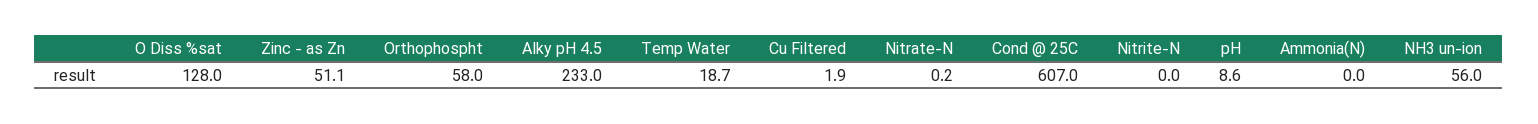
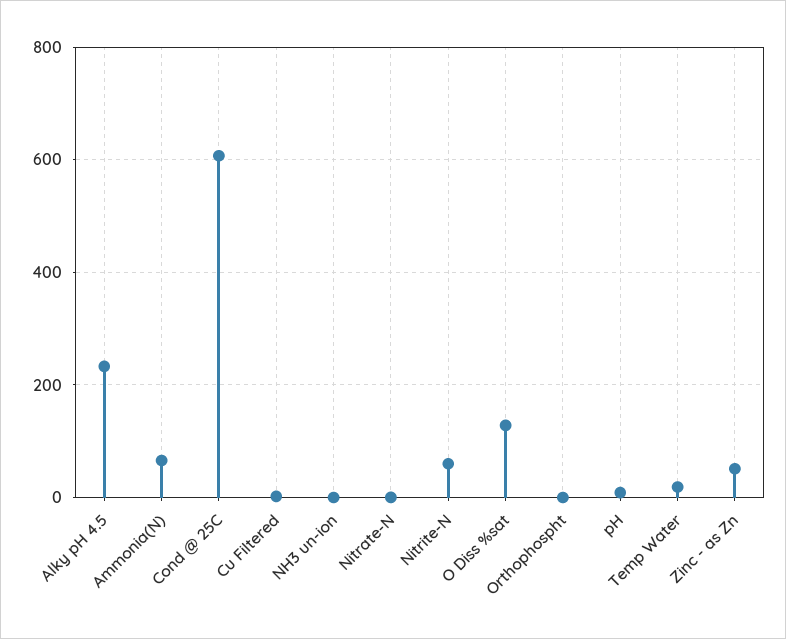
Orthophospht: 58 -> 0
Nitrite-N: 0 -> 60
Ammonia(N): 0 -> 60
NH3 un-ion: 56 -> 0

